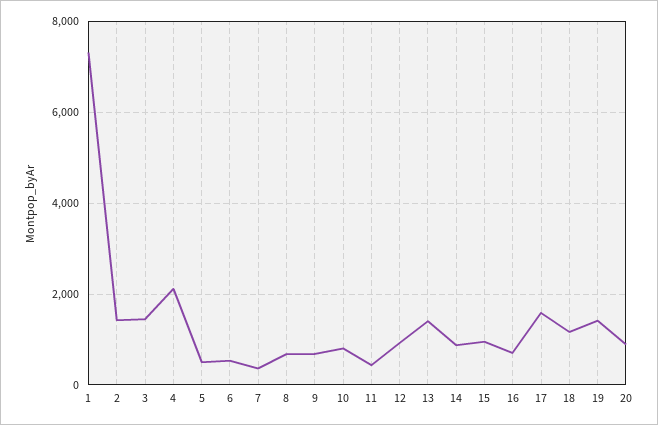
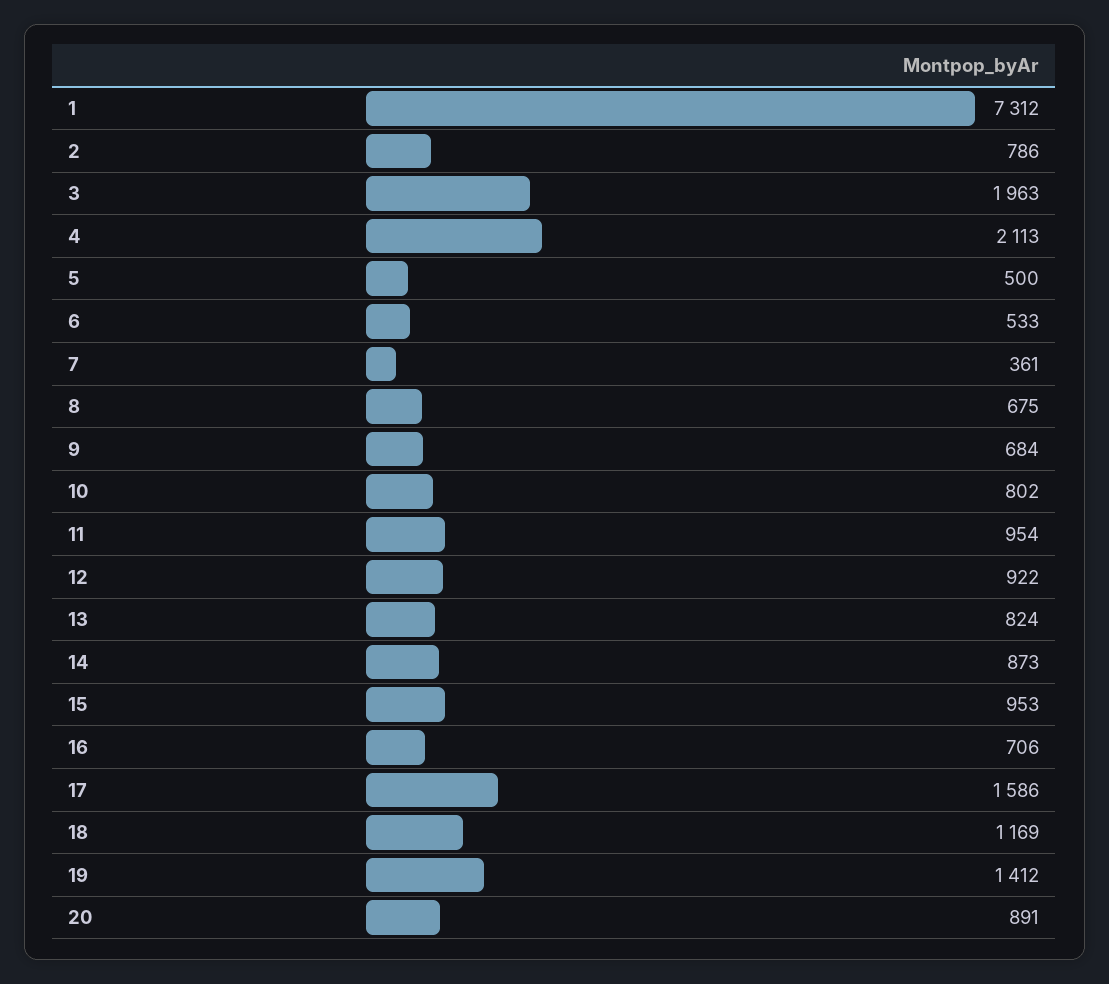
2: 1400 -> 786
3: 1400 -> 1963
11: 400 -> 954
13: 1400 -> 824

